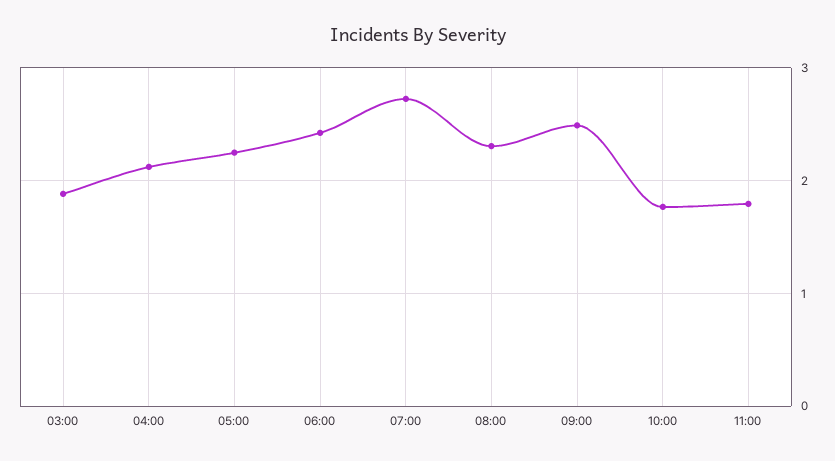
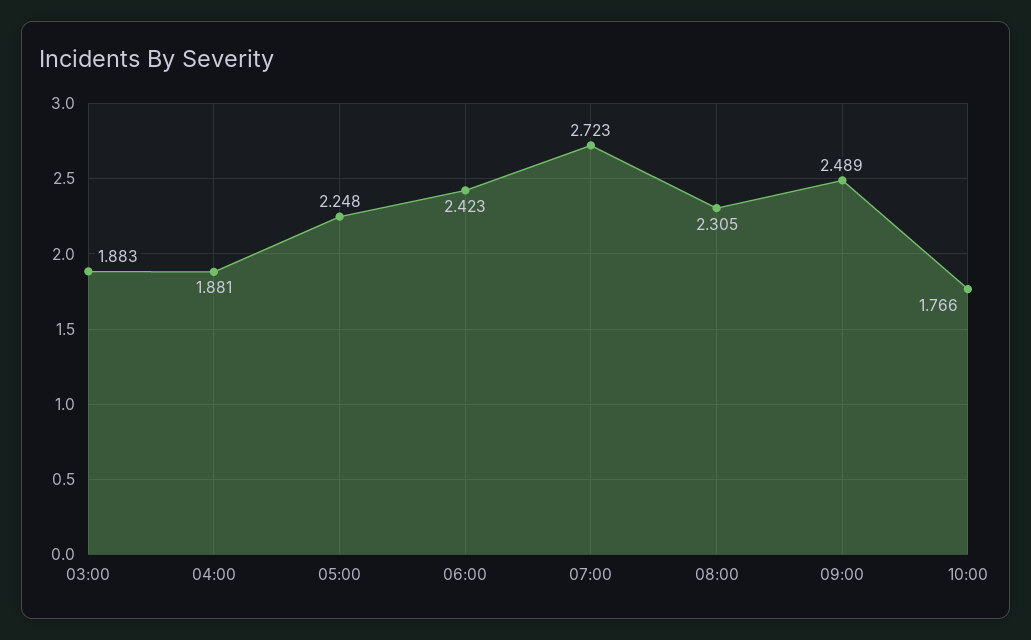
04:00: 2.1 -> 1.881
11:00: 1.8 -> none

